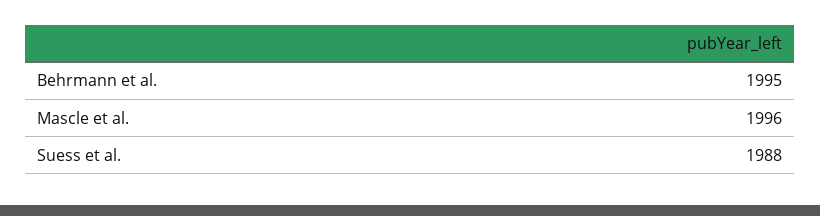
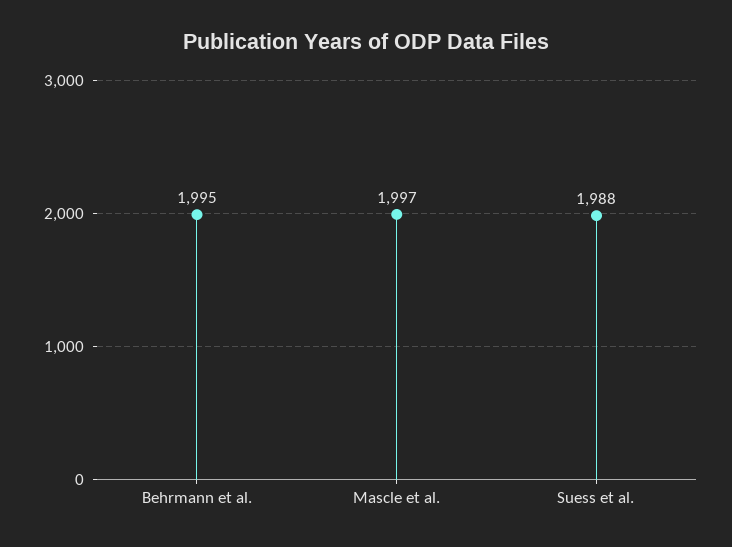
Mascle et al.: 1996 -> 1997

